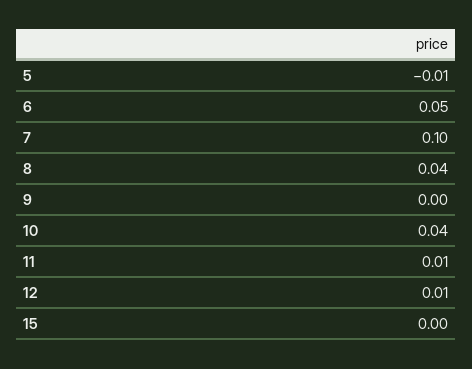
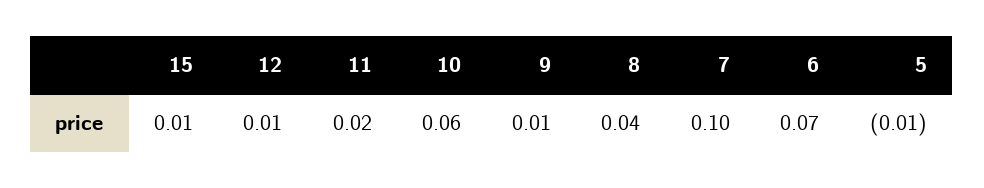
6: 0.05 -> 0.07
9: 0 -> 0.01
10: 0.04 -> 0.06
11: 0.01 -> 0.02
15: 0 -> 0.01

